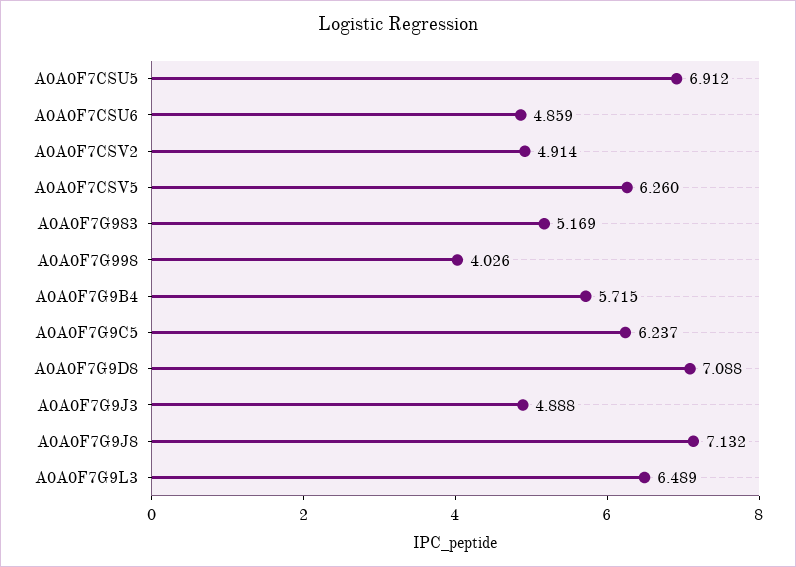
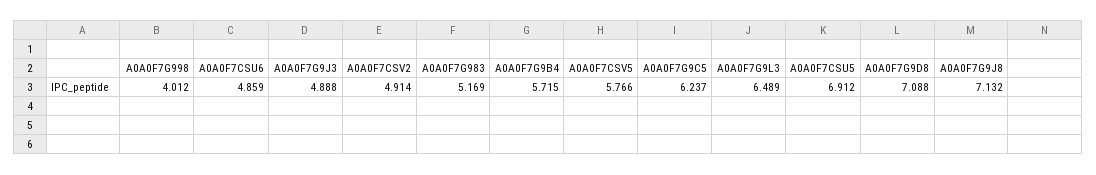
A0A0F7CSV5: 6.26 -> 5.766
A0A0F7G998: 4.026 -> 4.012

